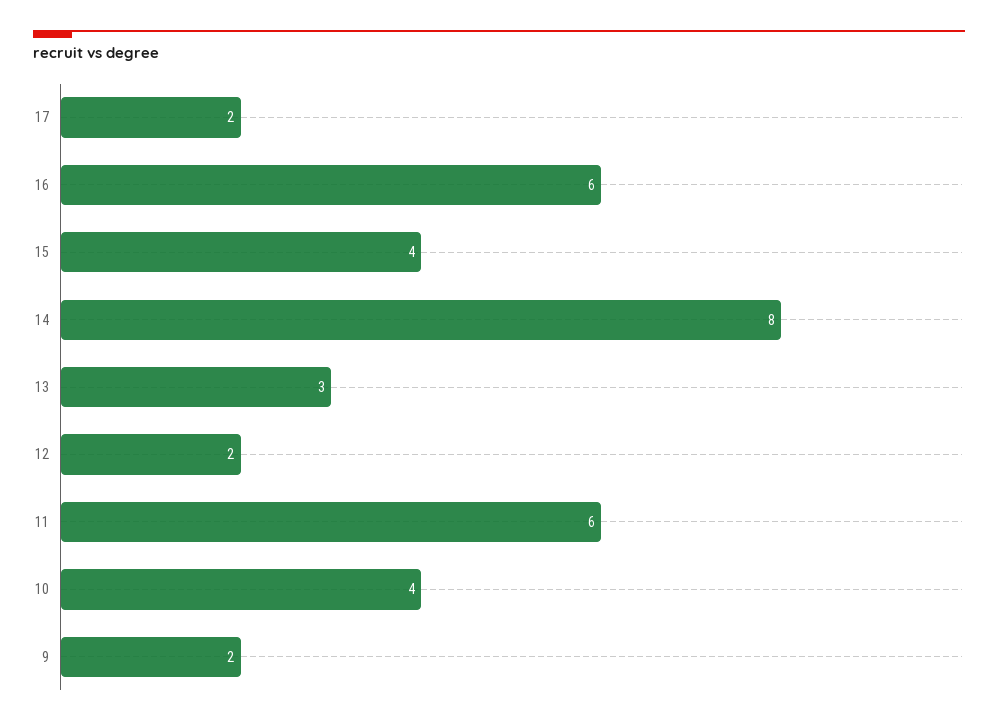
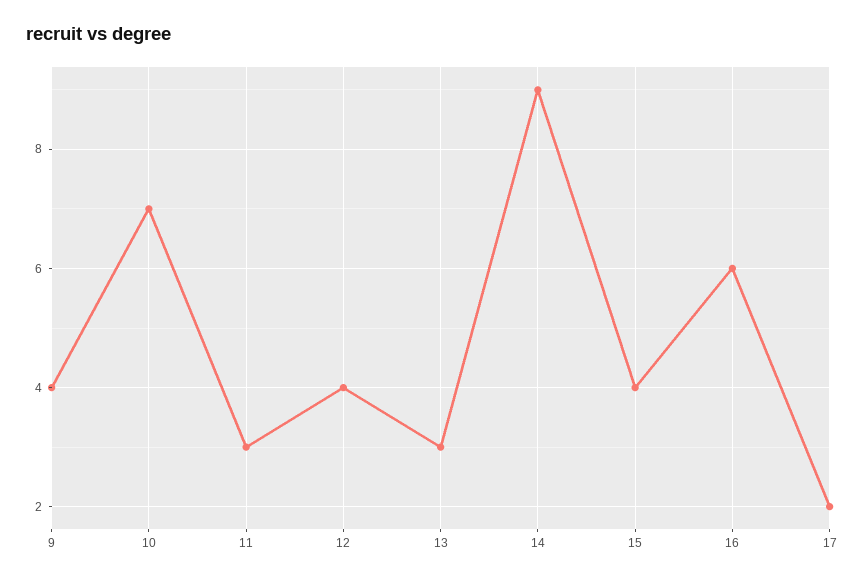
14: 8 -> 9
12: 2 -> 4
11: 6 -> 3
10: 4 -> 7
9: 2 -> 4

